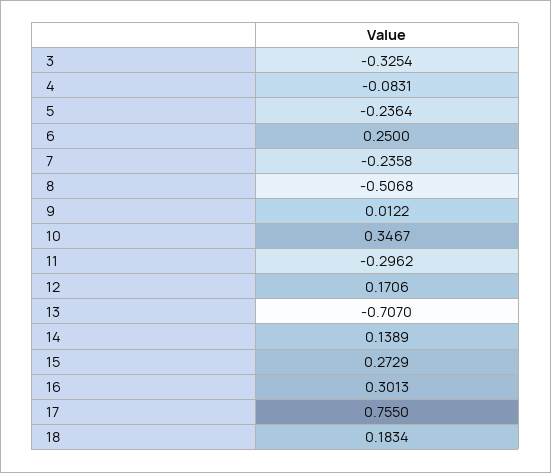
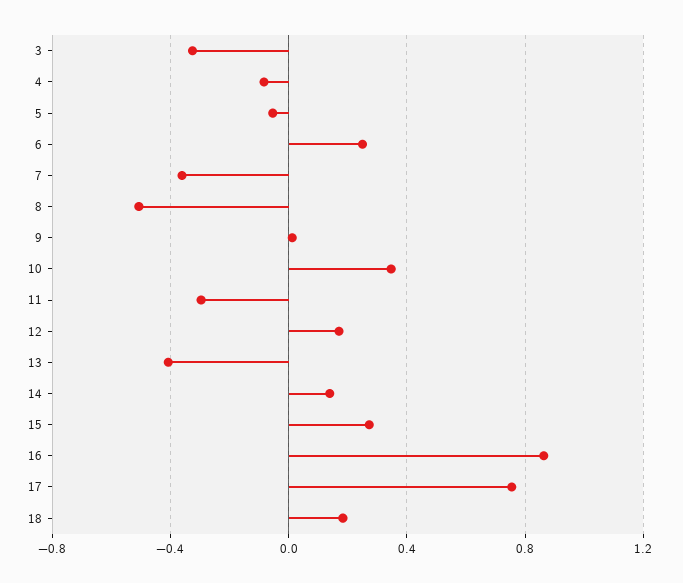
5: -0.2364 -> -0.05
7: -0.2358 -> -0.35
13: -0.707 -> -0.4
16: 0.3013 -> 0.85

